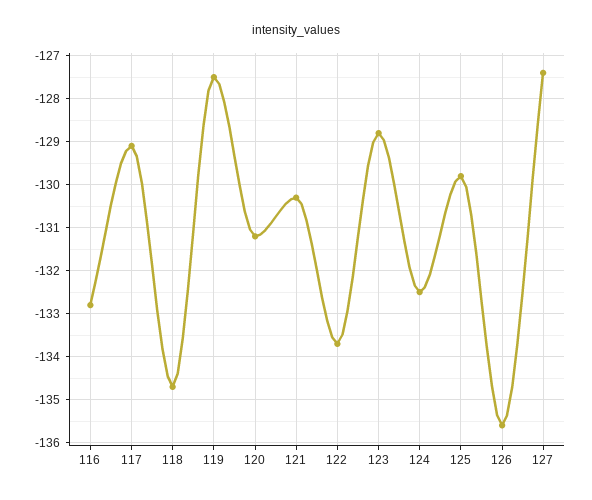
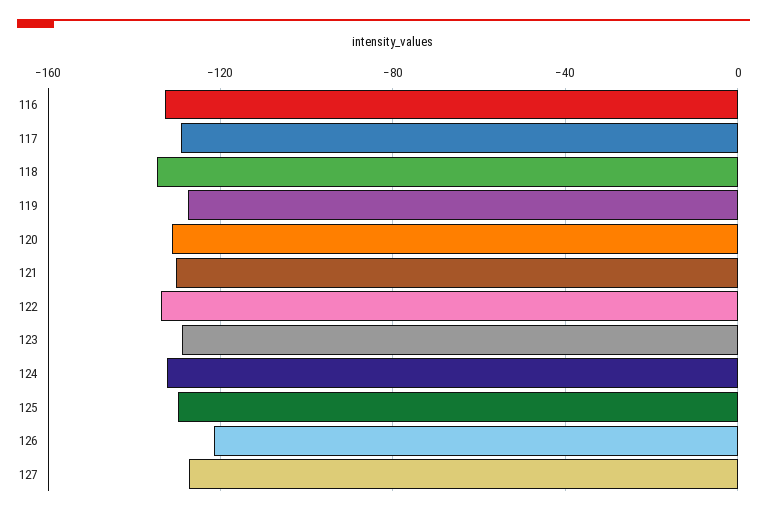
126: -135.5 -> -120

